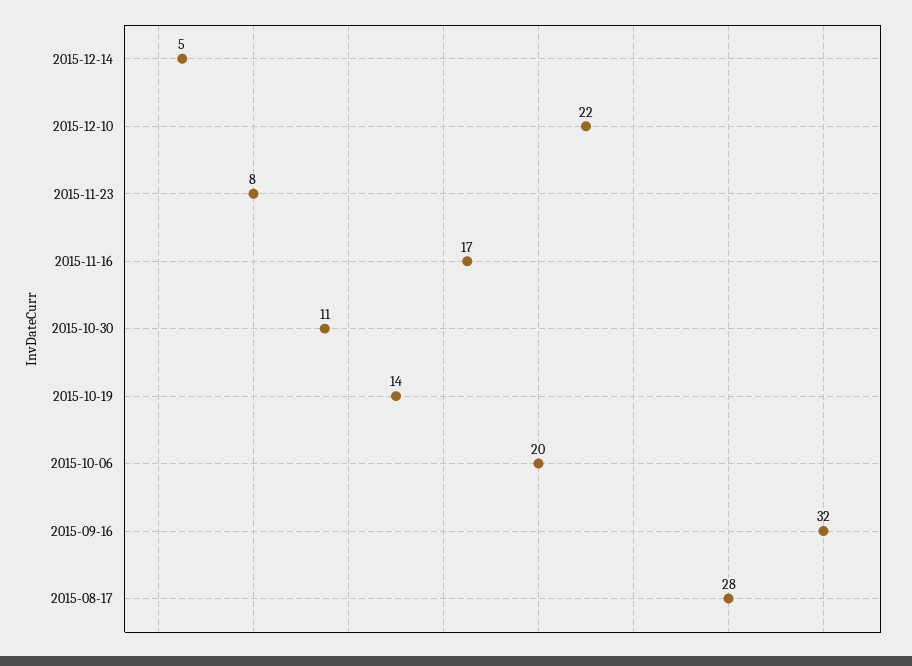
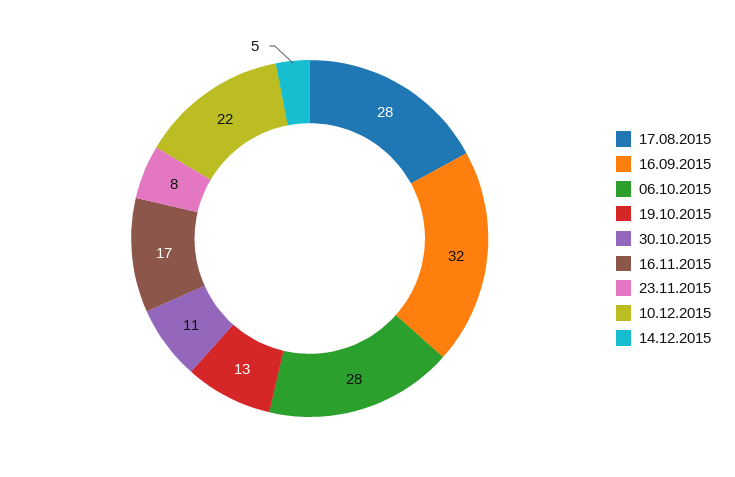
2015-10-19: 14 -> 13
2015-10-06: 20 -> 28

